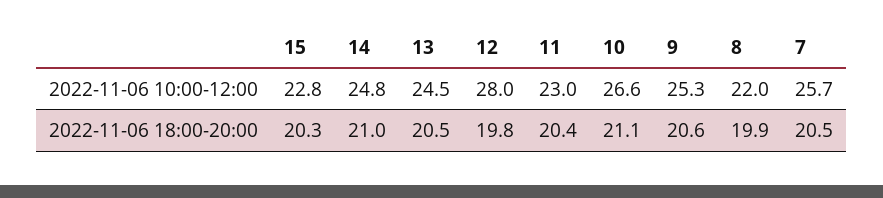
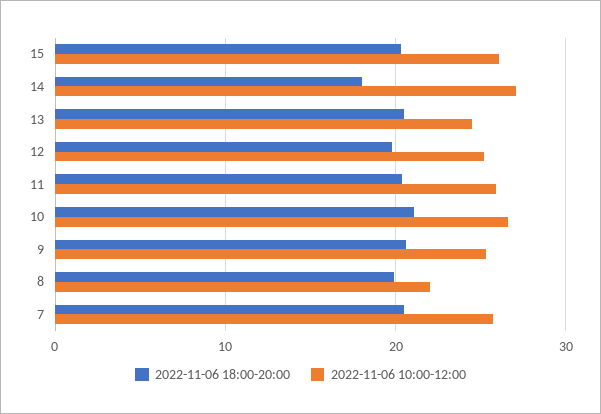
2022-11-06 10:00-12:00, 15: 22.8 -> 26
2022-11-06 10:00-12:00, 14: 24.8 -> 27
2022-11-06 10:00-12:00, 12: 28 -> 25
2022-11-06 10:00-12:00, 11: 23 -> 26
2022-11-06 18:00-20:00, 14: 21 -> 18

